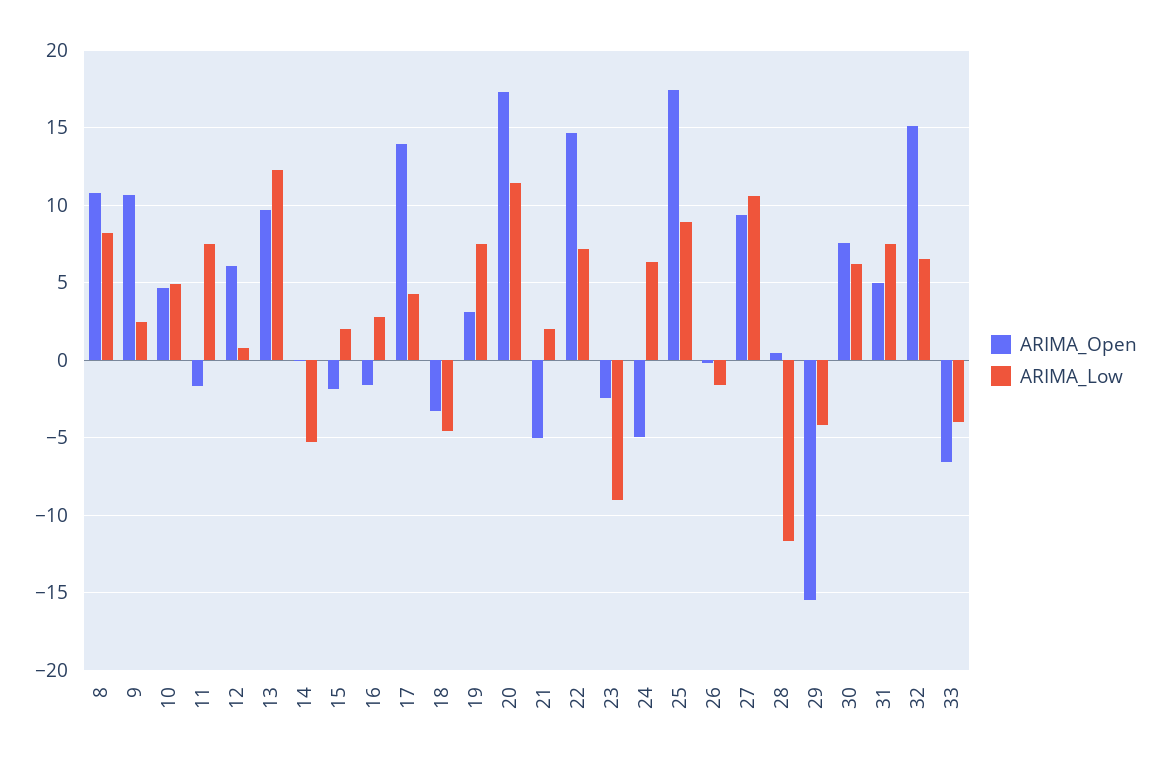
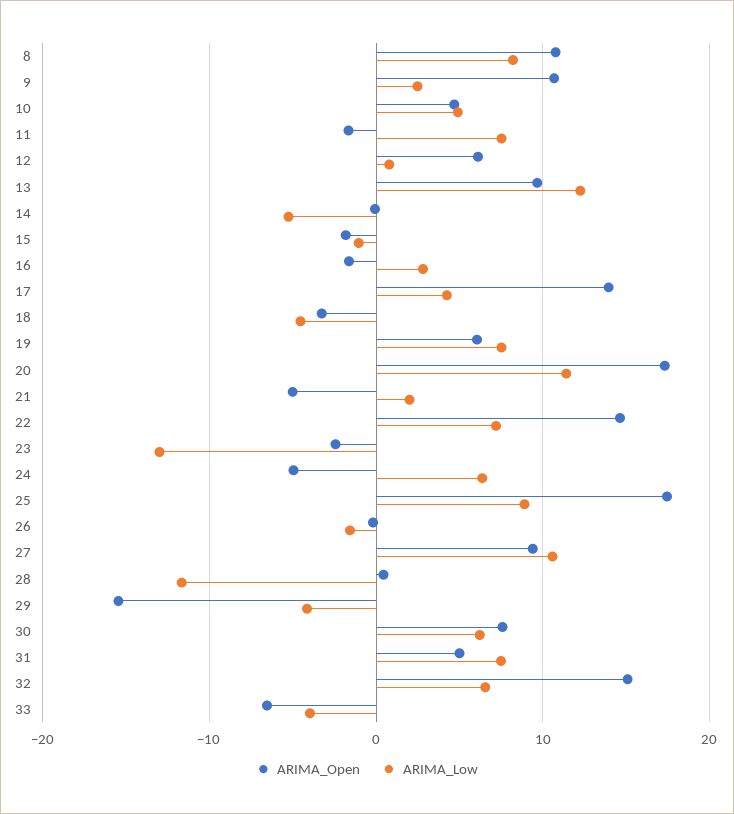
ARIMA_Low, 15: 2 -> -1
ARIMA_Open, 19: 3 -> 6
ARIMA_Low, 23: -9 -> -13

